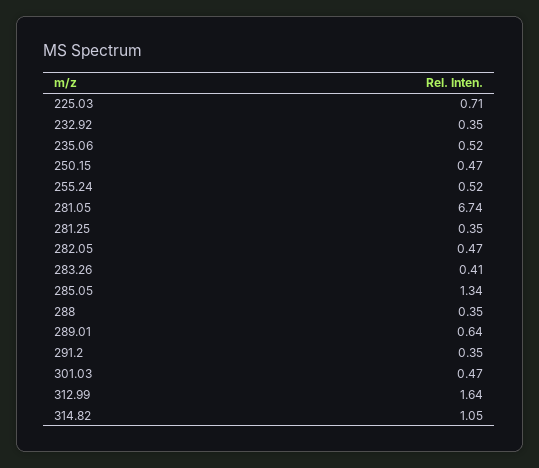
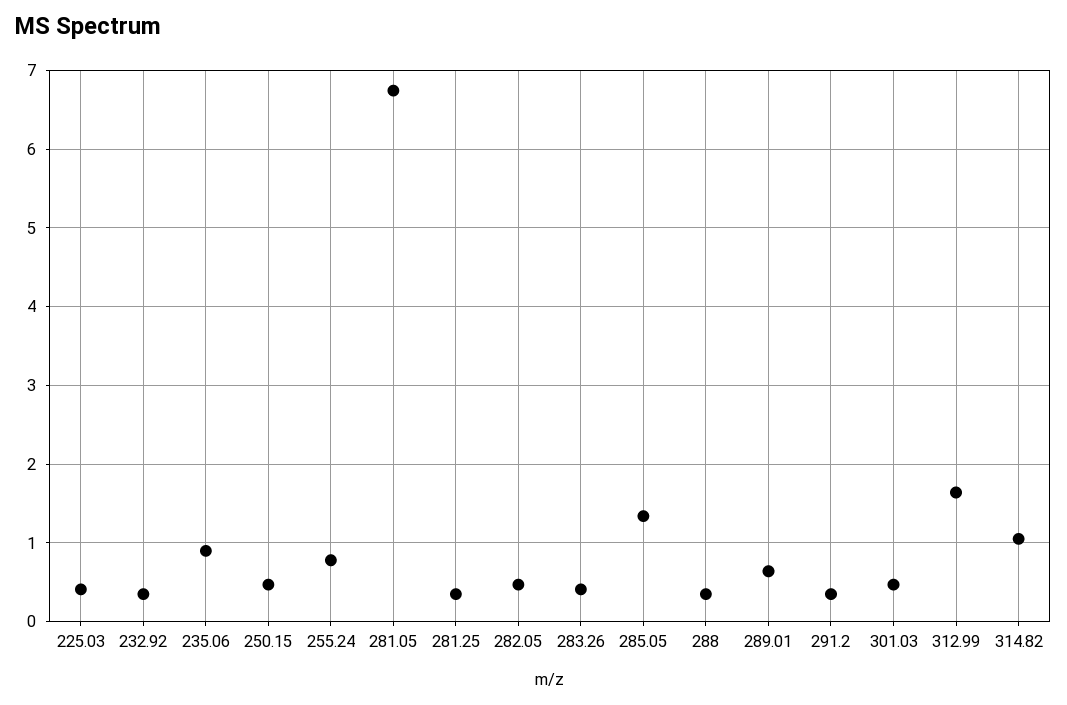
225.03: 0.71 -> 0.4
235.06: 0.52 -> 0.9
255.24: 0.52 -> 0.8

